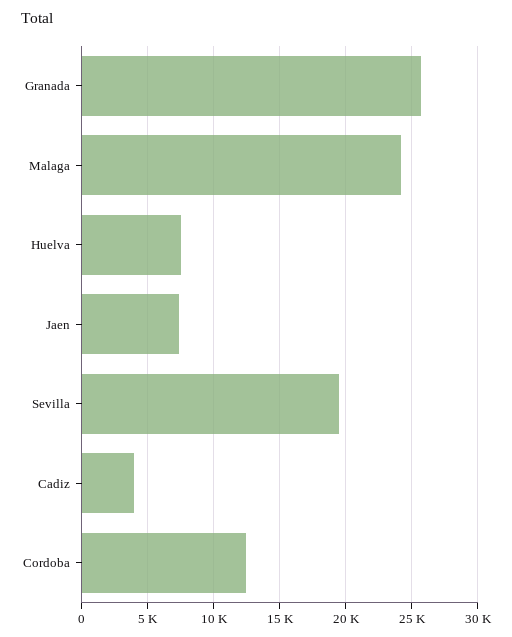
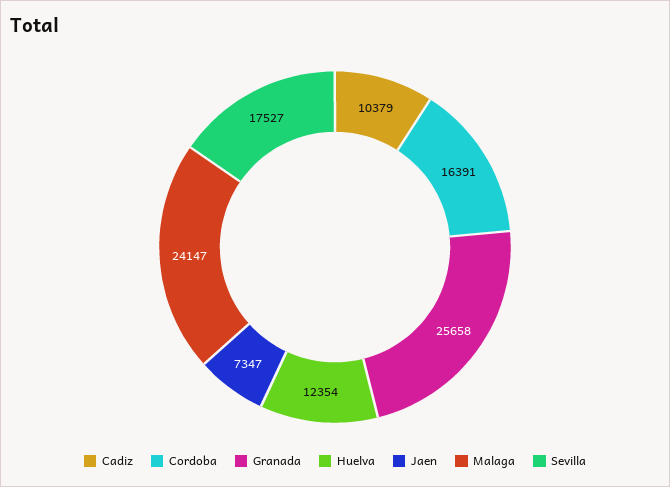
Huelva: 7500 -> 12354
Sevilla: 19500 -> 17527
Cadiz: 4000 -> 10379
Cordoba: 12500 -> 16391

